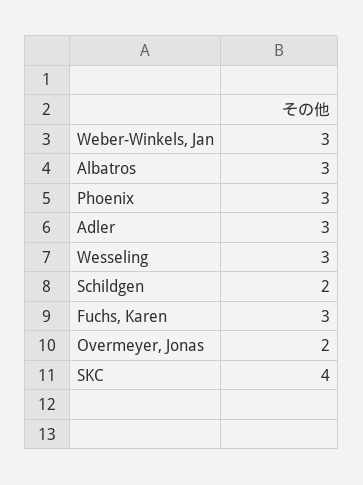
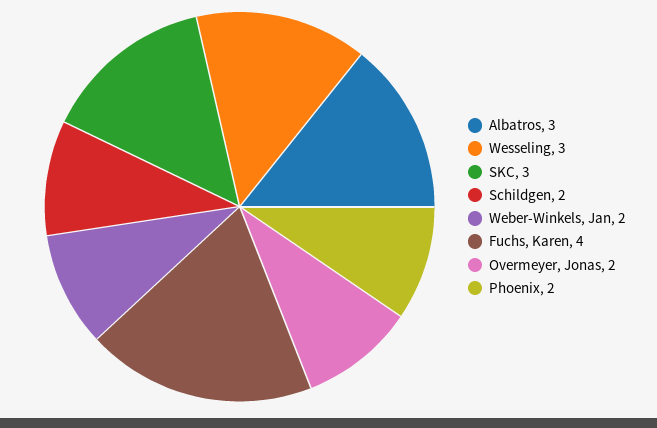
Weber-Winkels, Jan: 3 -> 2
Phoenix: 3 -> 2
Adler: 3 -> none
Fuchs, Karen: 3 -> 4
SKC: 4 -> 3

